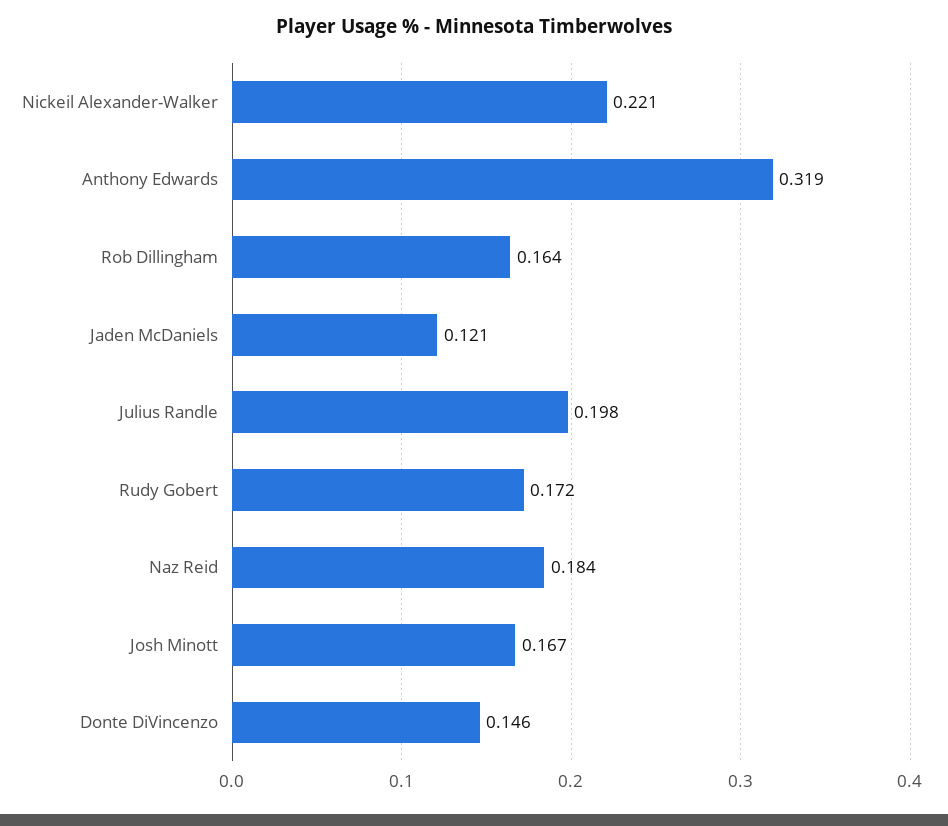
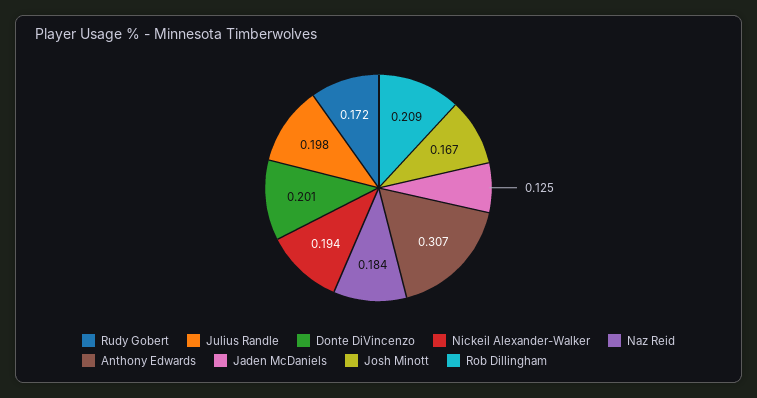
Nickeil Alexander-Walker: 0.221 -> 0.194
Anthony Edwards: 0.319 -> 0.307
Rob Dillingham: 0.164 -> 0.209
Jaden McDaniels: 0.121 -> 0.125
Donte DiVincenzo: 0.146 -> 0.201

